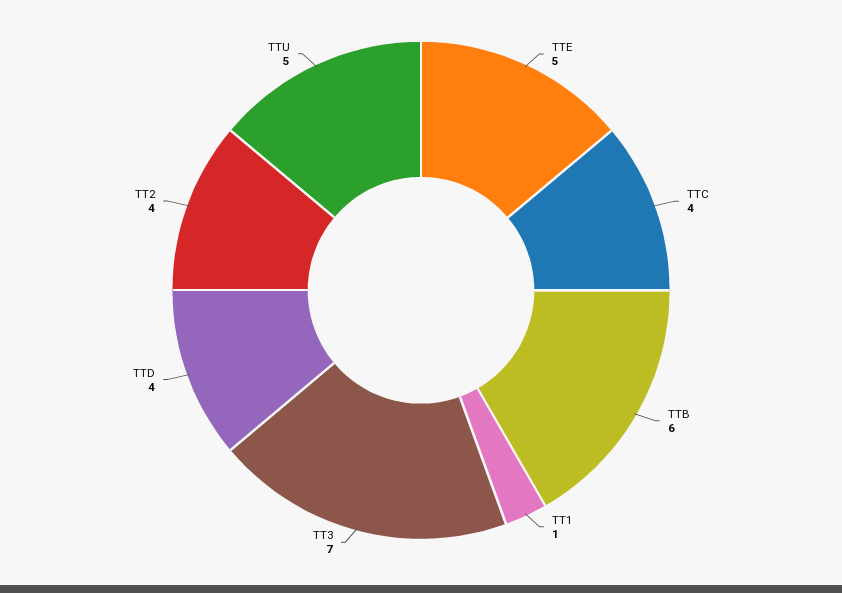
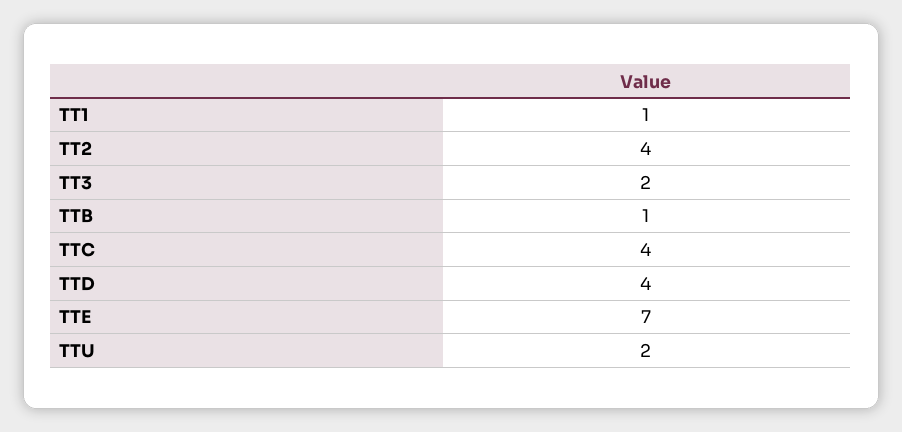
TTE: 5 -> 7
TTB: 6 -> 1
TT3: 7 -> 2
TTU: 5 -> 2

